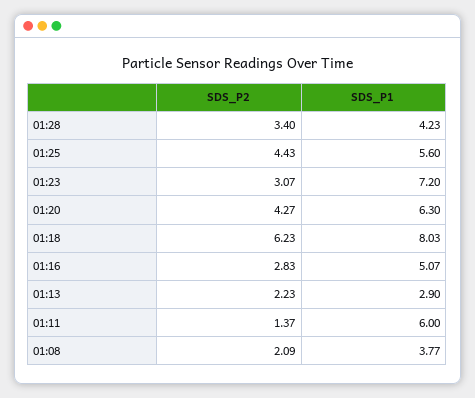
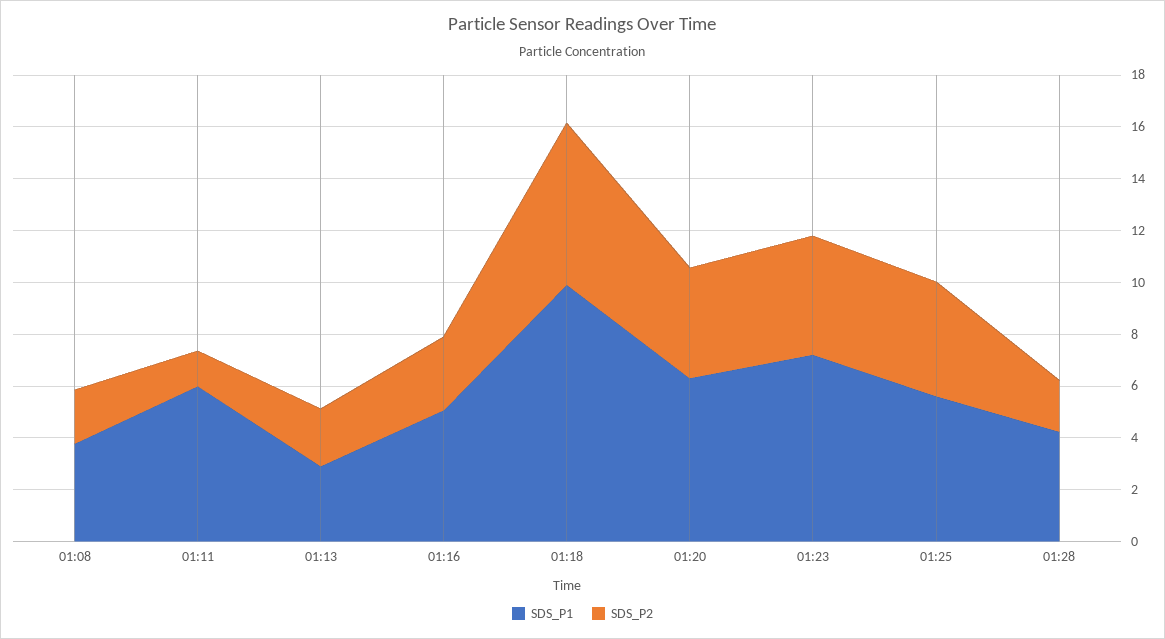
SDS_P2, 01:28: 3.4 -> 2
SDS_P2, 01:23: 3.07 -> 4.5
SDS_P1, 01:18: 8.03 -> 10

